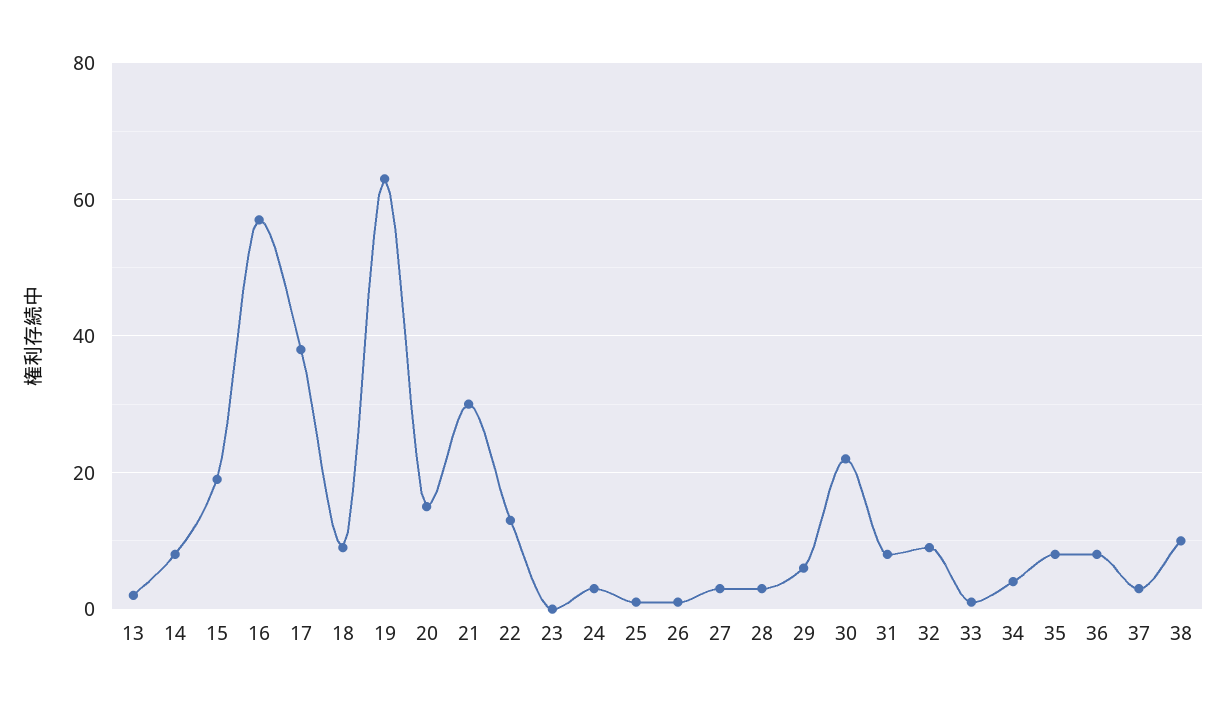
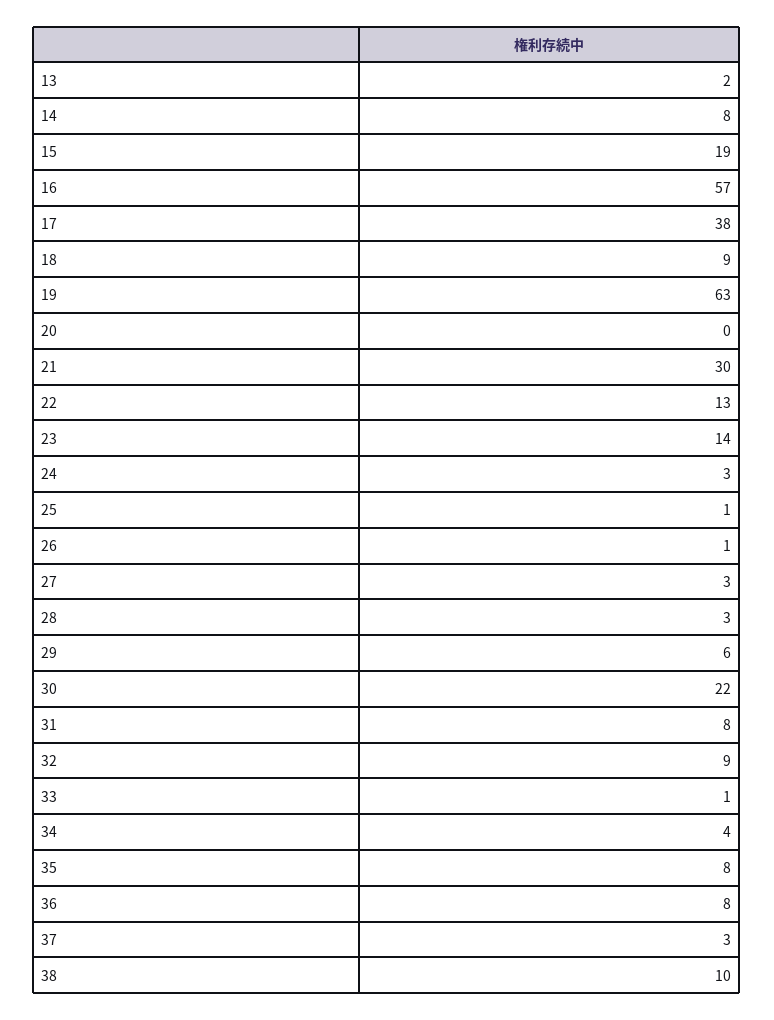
20: 15 -> 0
23: 0 -> 14

